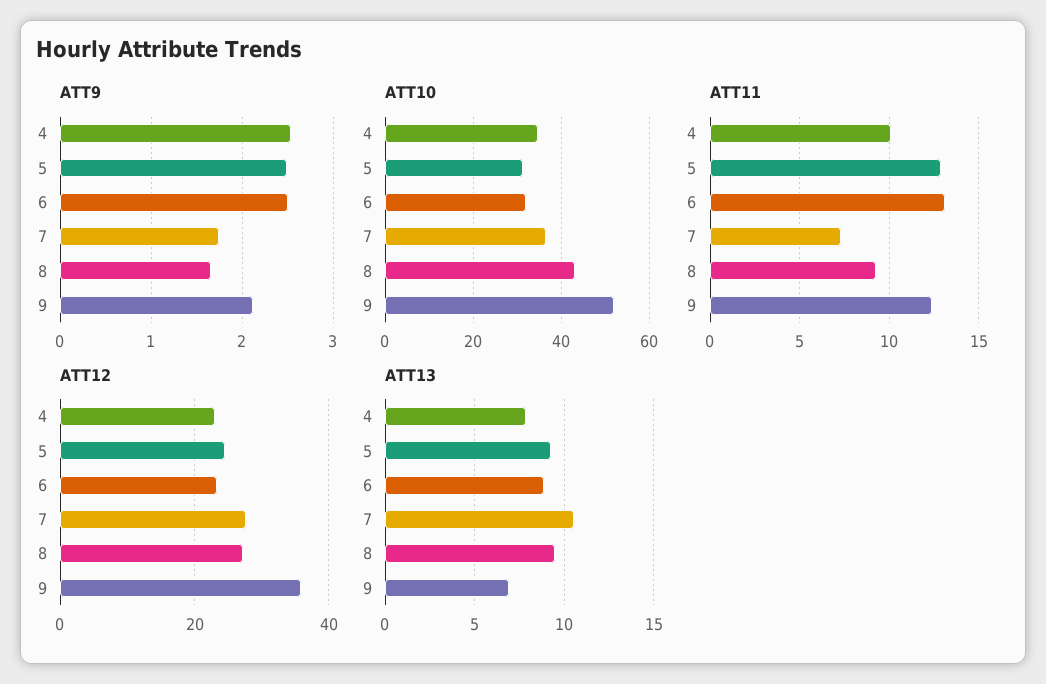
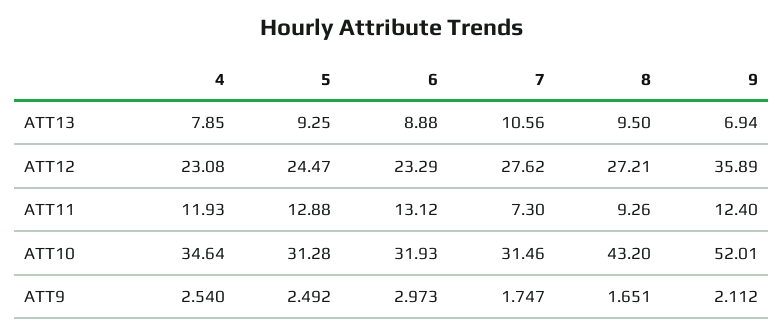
ATT9, 6: 2.5 -> 2.973
ATT10, 7: 36 -> 31.46
ATT11, 4: 10 -> 11.93

